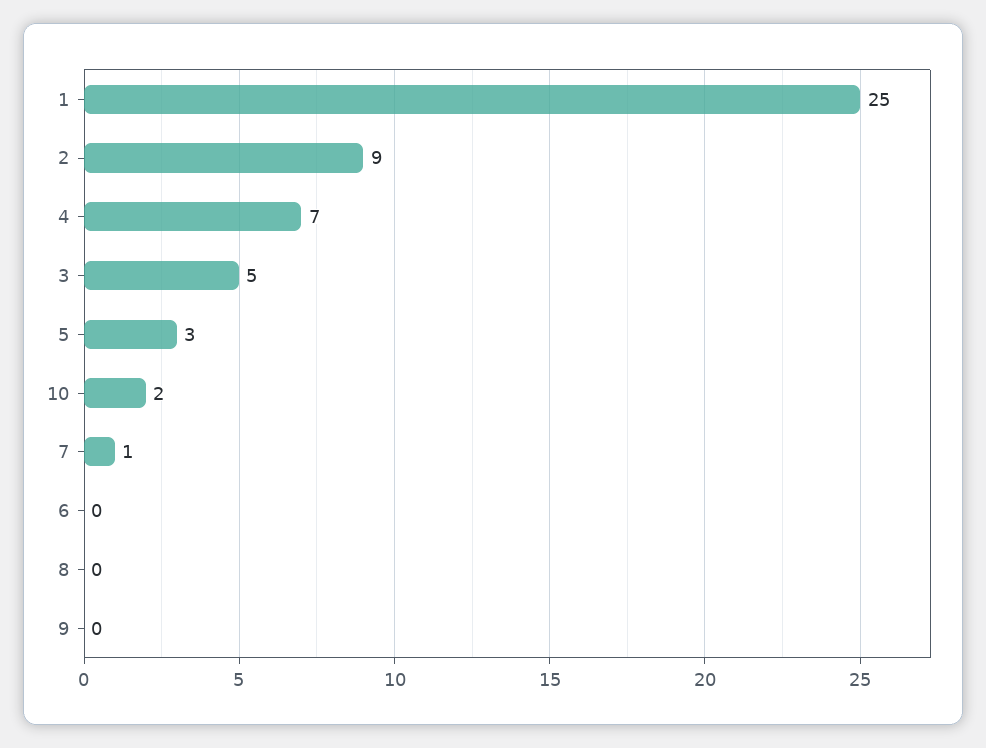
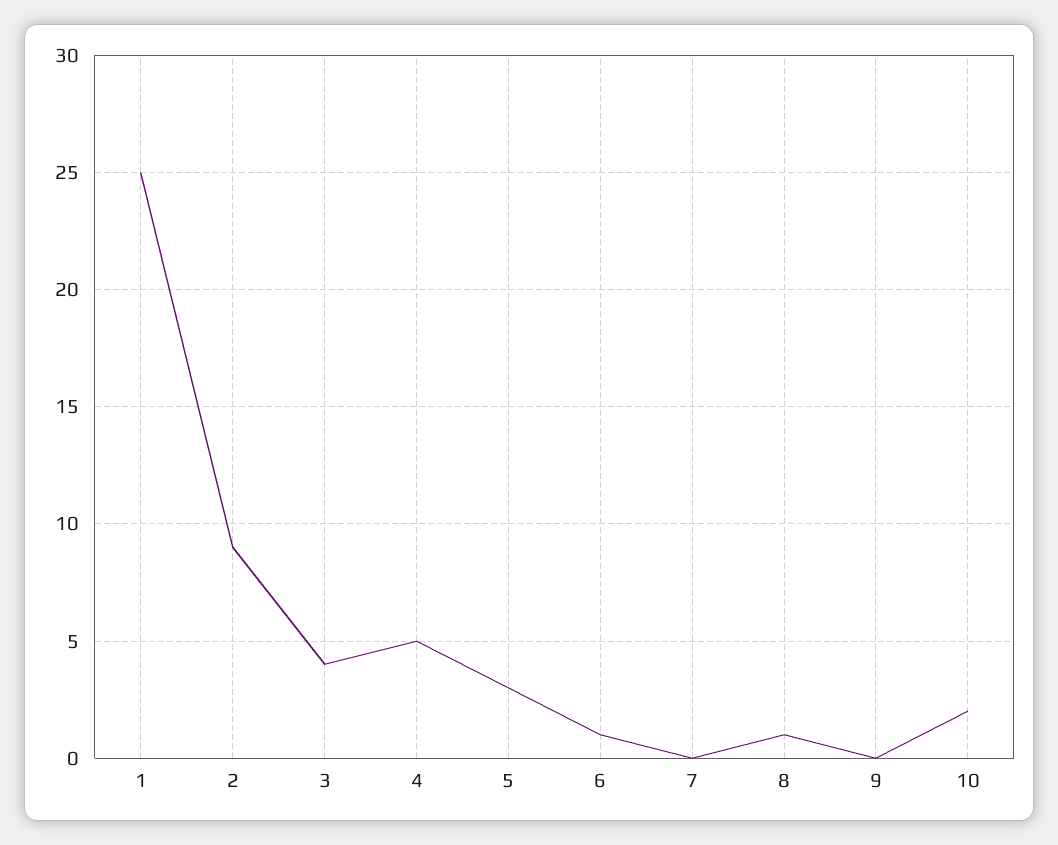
4: 7 -> 5
3: 5 -> 4
7: 1 -> 0
6: 0 -> 1
8: 0 -> 1

